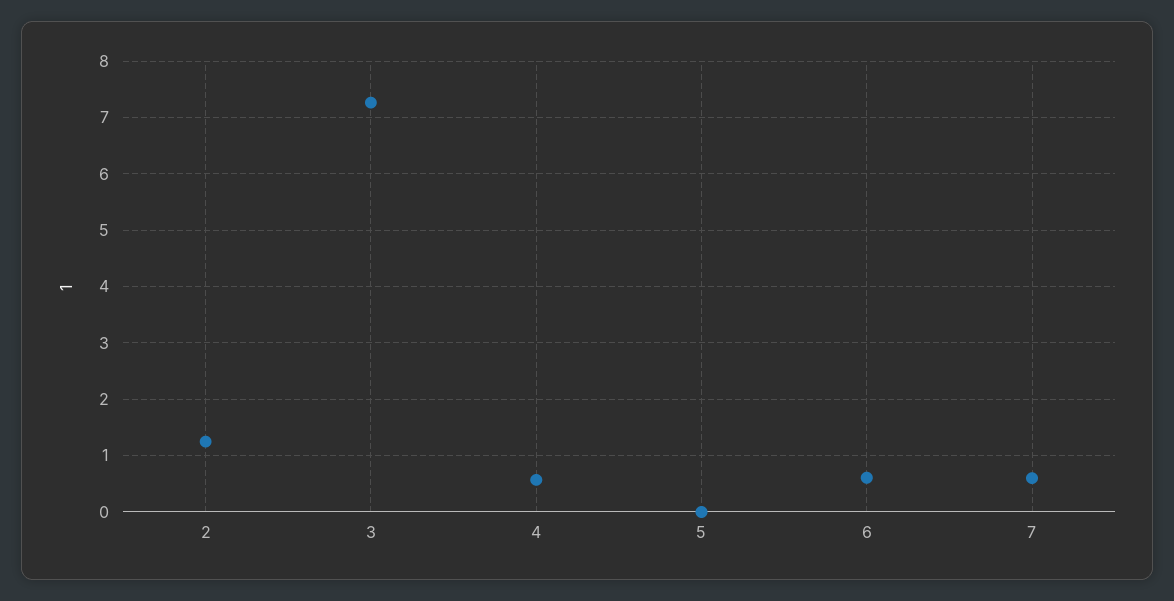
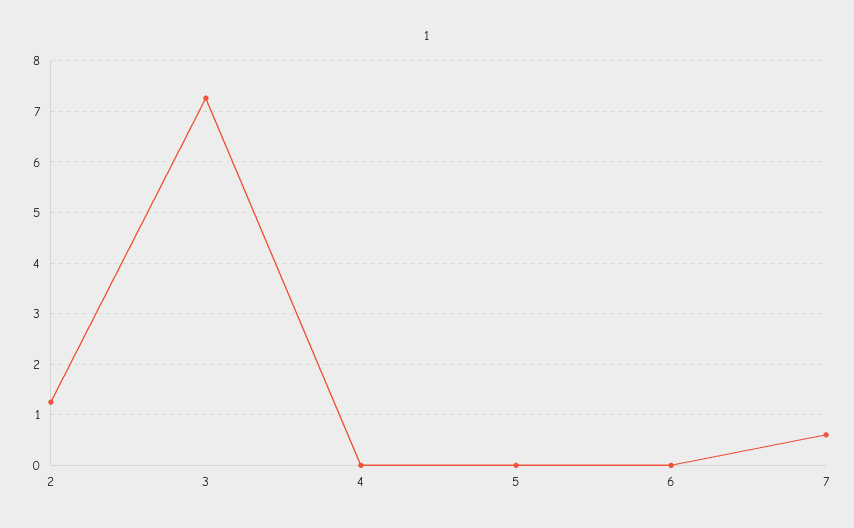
4: 0.6 -> 0
6: 0.6 -> 0

